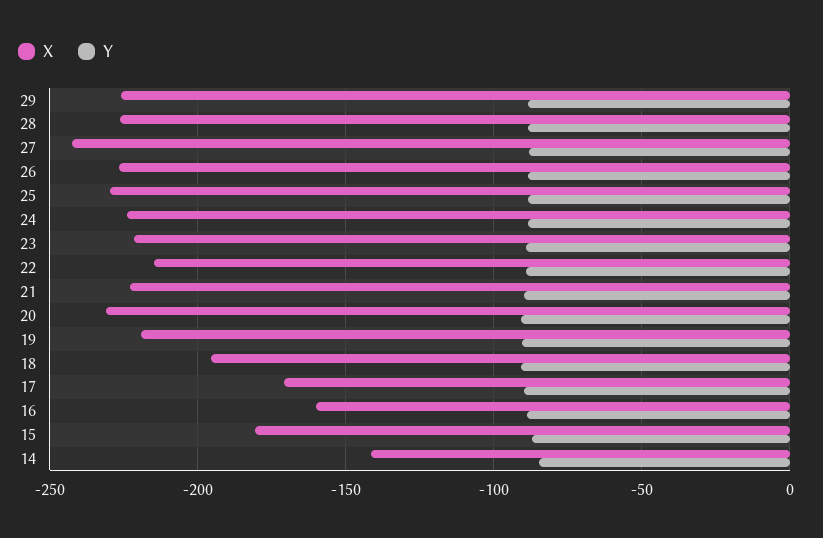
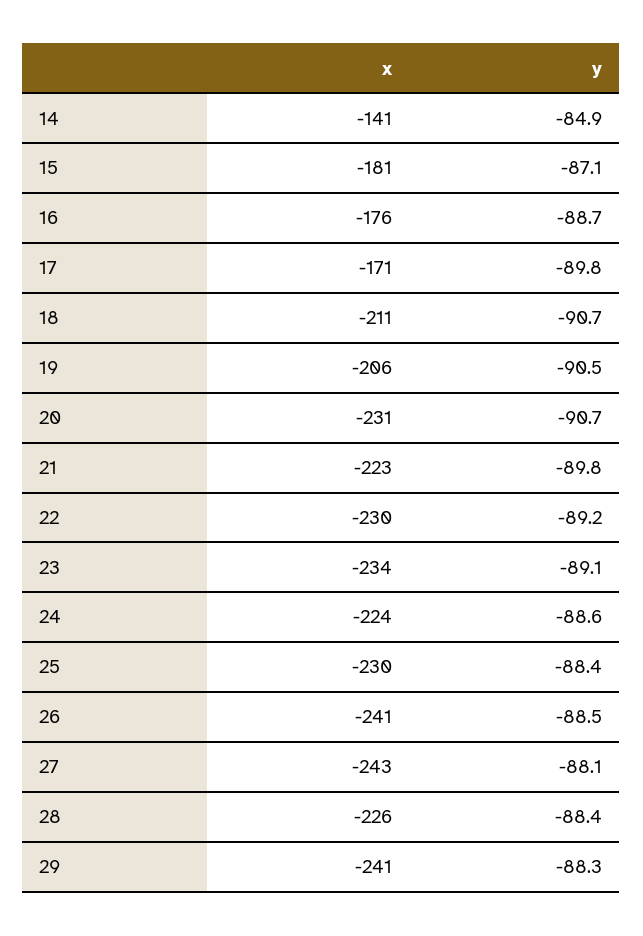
X, 29: -225 -> -241
X, 26: -225 -> -241
X, 23: -220 -> -234
X, 22: -215 -> -230
X, 19: -220 -> -206
X, 18: -195 -> -211
X, 16: -160 -> -176

